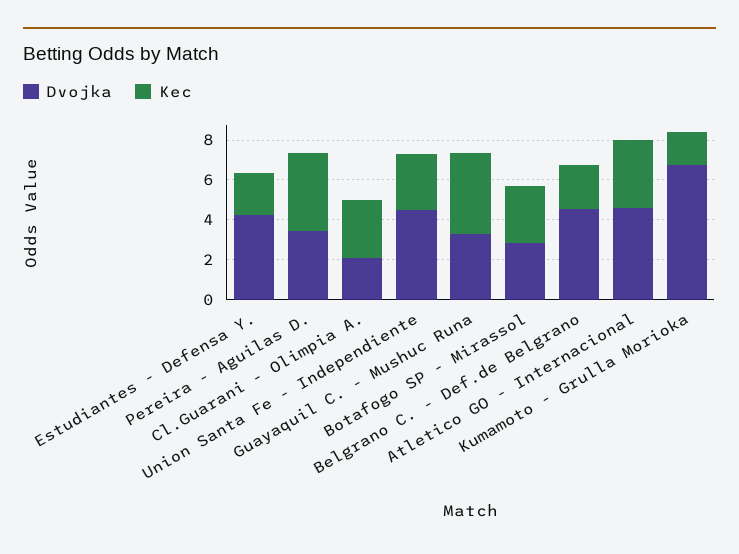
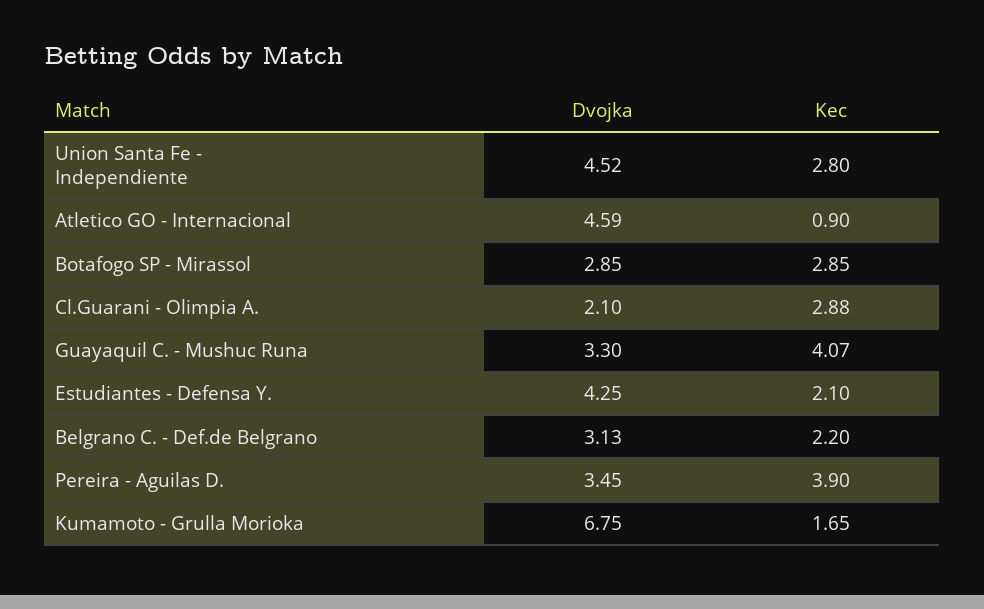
Dvojka, Belgrano C. - Def.de Belgrano: 4.5 -> 3.13
Kec, Atletico GO - Internacional: 3.5 -> 0.9

